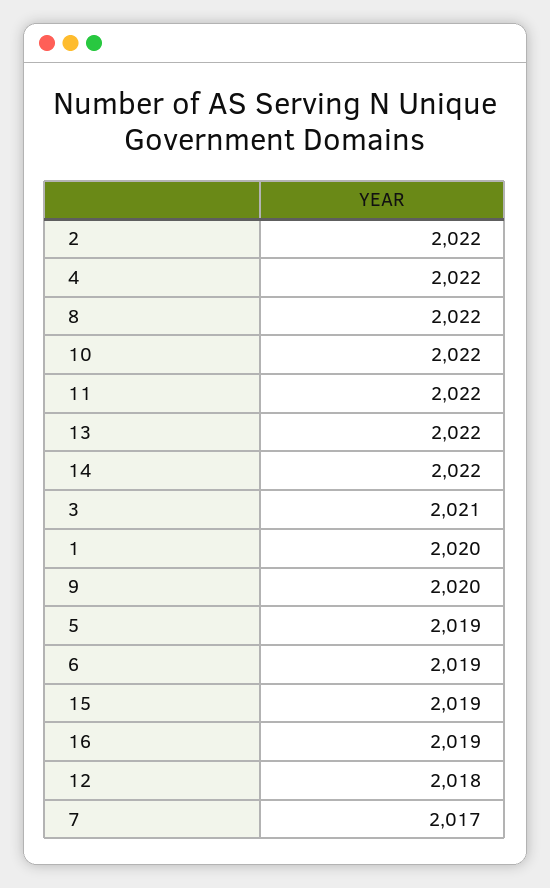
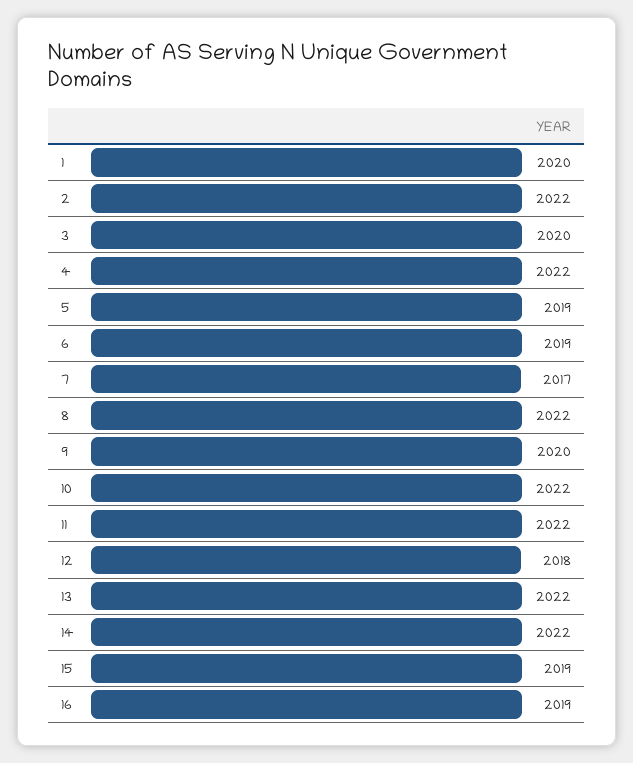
3: 2021 -> 2020

